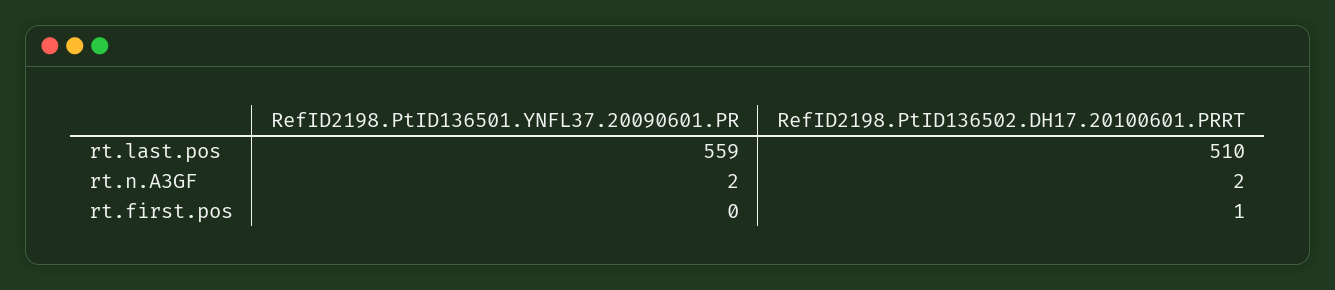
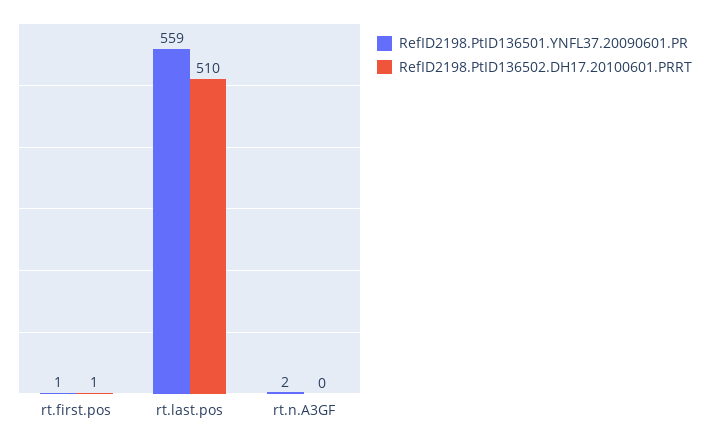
RefID2198.PtID136502.DH17.20100601.PRRT, rt.n.A3GF: 2 -> 0
RefID2198.PtID136501.YNFL37.20090601.PR, rt.first.pos: 0 -> 1

